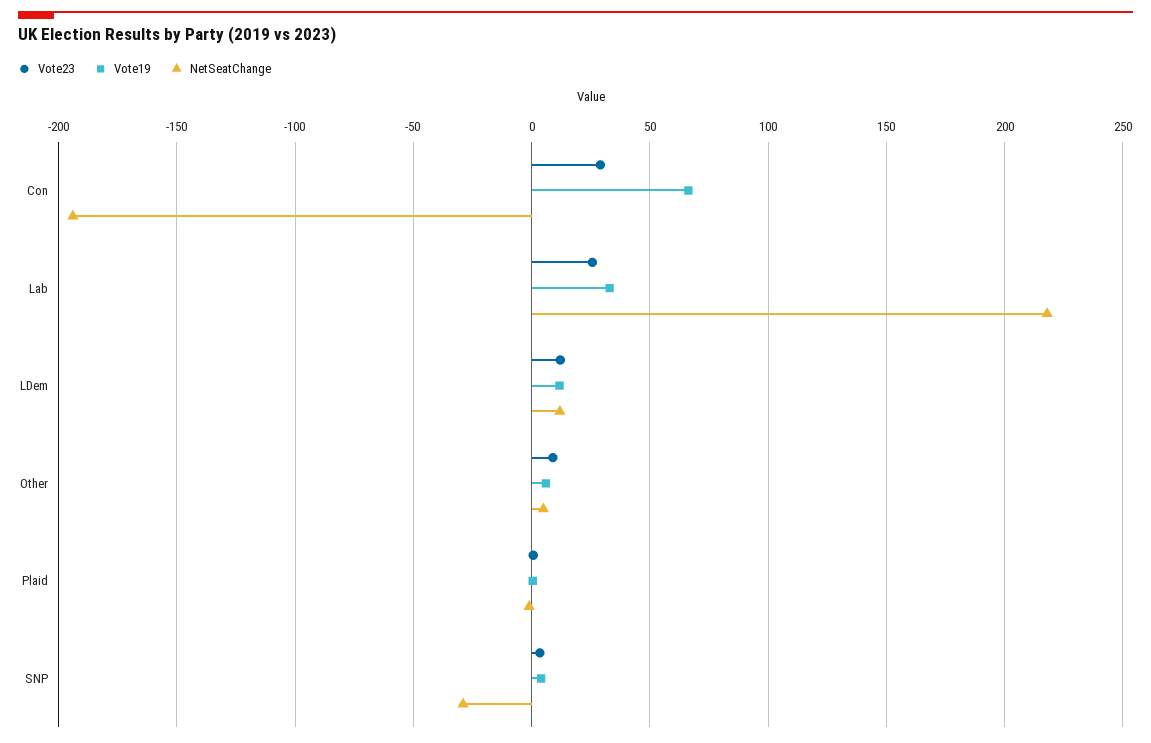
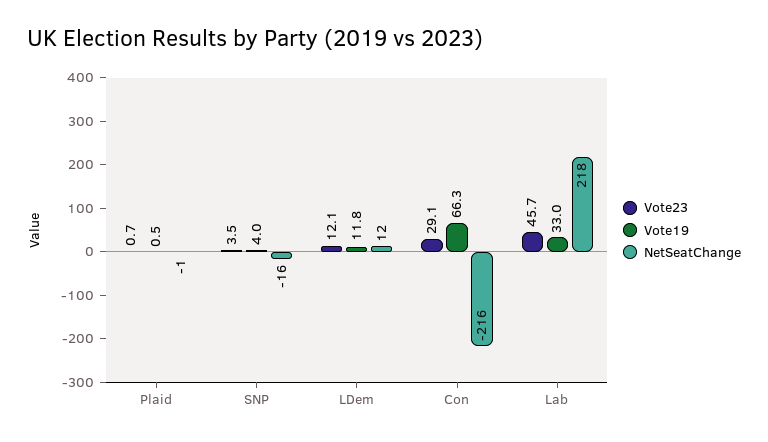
NetSeatChange, Con: -195 -> -216
Vote23, Lab: 25 -> 45.7
Vote23, Other: 10 -> none
Vote19, Other: 5 -> none
NetSeatChange, Other: 5 -> none
NetSeatChange, SNP: -30 -> -16

